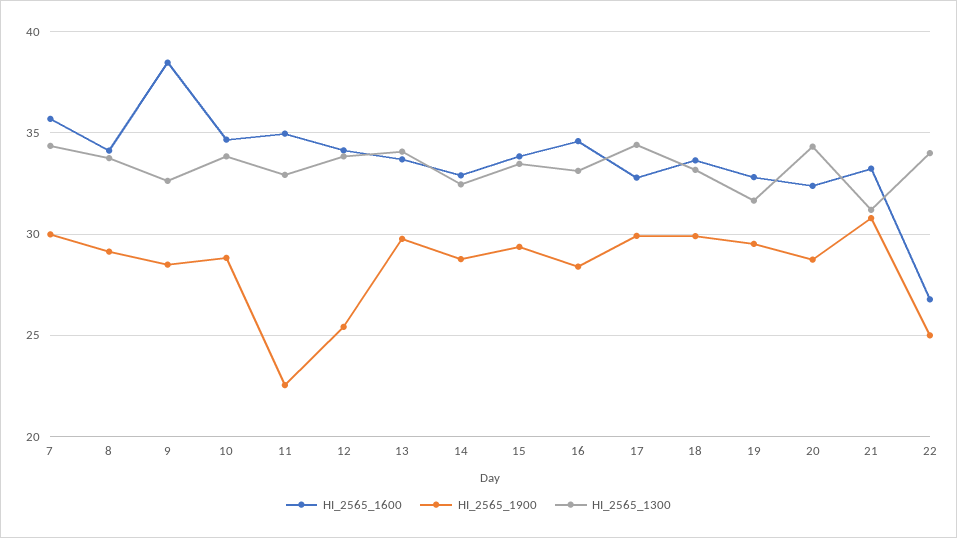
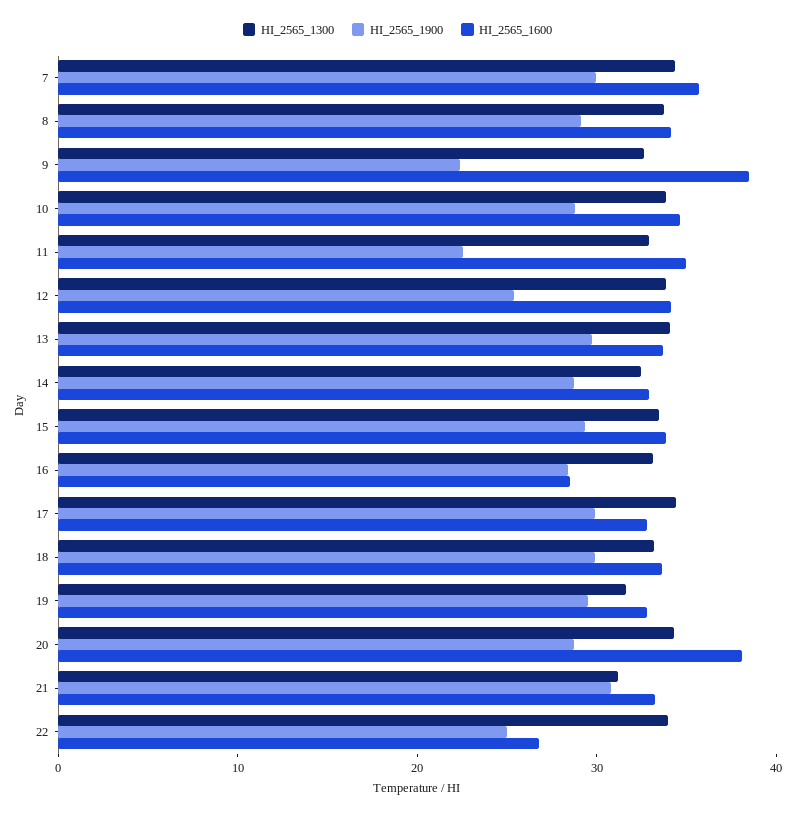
HI_2565_1900, 9: 28.5 -> 22
HI_2565_1600, 16: 34.5 -> 28
HI_2565_1600, 20: 32.5 -> 38

